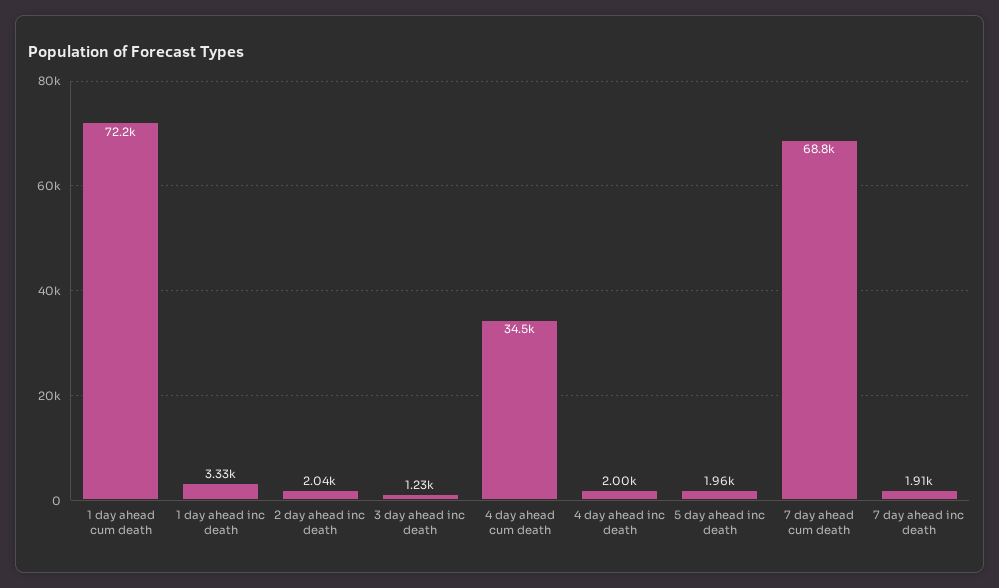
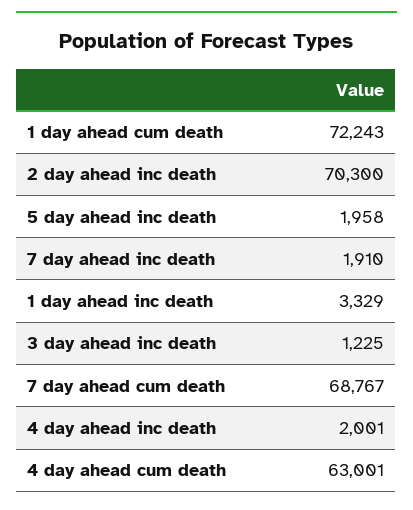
2 day ahead inc death: 2040 -> 70300
4 day ahead cum death: 34500 -> 63001

